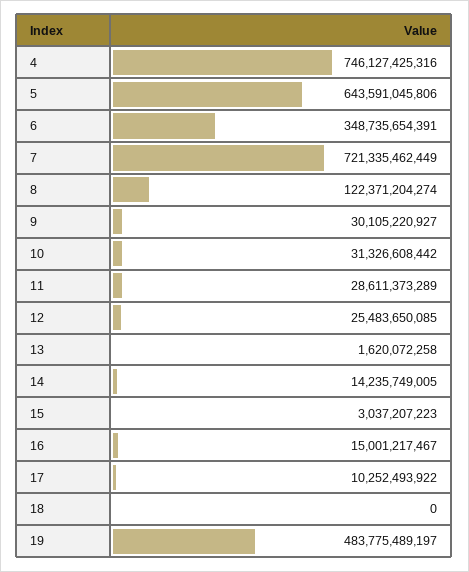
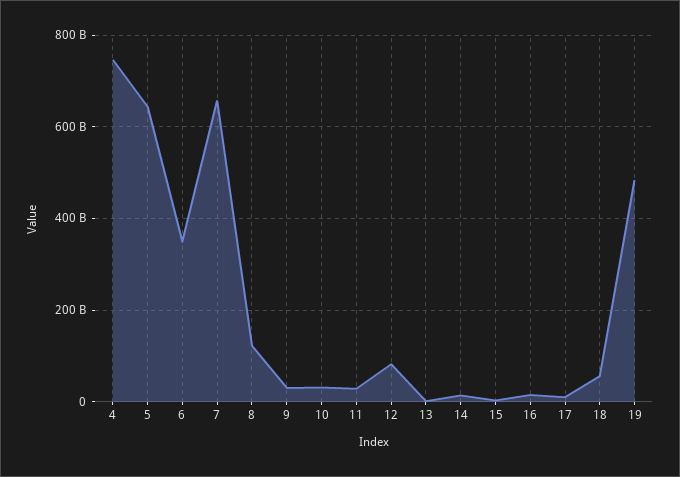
7: 721335462449 -> 660000000000
12: 25483650085 -> 80000000000
18: 0 -> 60000000000

